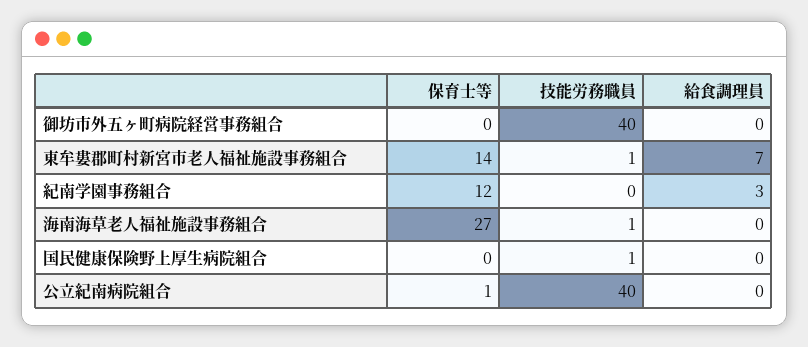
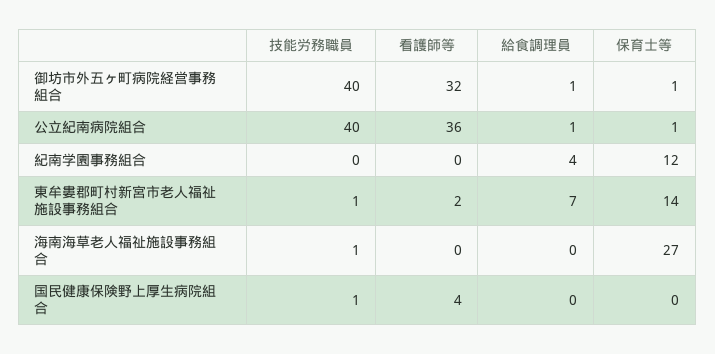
保育士等, 御坊市外五ヶ町病院経営事務組合: 0 -> 1
給食調理員, 御坊市外五ヶ町病院経営事務組合: 0 -> 1
給食調理員, 紀南学園事務組合: 3 -> 4
給食調理員, 公立紀南病院組合: 0 -> 1
看護師等, 御坊市外五ヶ町病院経営事務組合: none -> 32
看護師等, 公立紀南病院組合: none -> 36
看護師等, 紀南学園事務組合: none -> 0
看護師等, 東牟婁郡町村新宮市老人福祉施設事務組合: none -> 2
看護師等, 海南海草老人福祉施設事務組合: none -> 0
看護師等, 国民健康保険野上厚生病院組合: none -> 4

